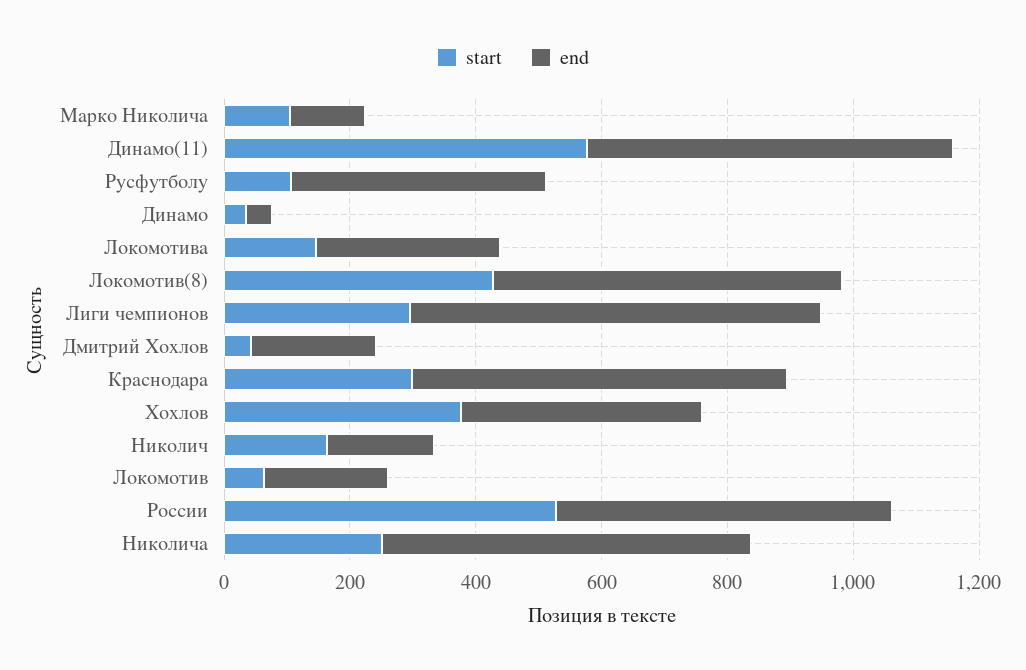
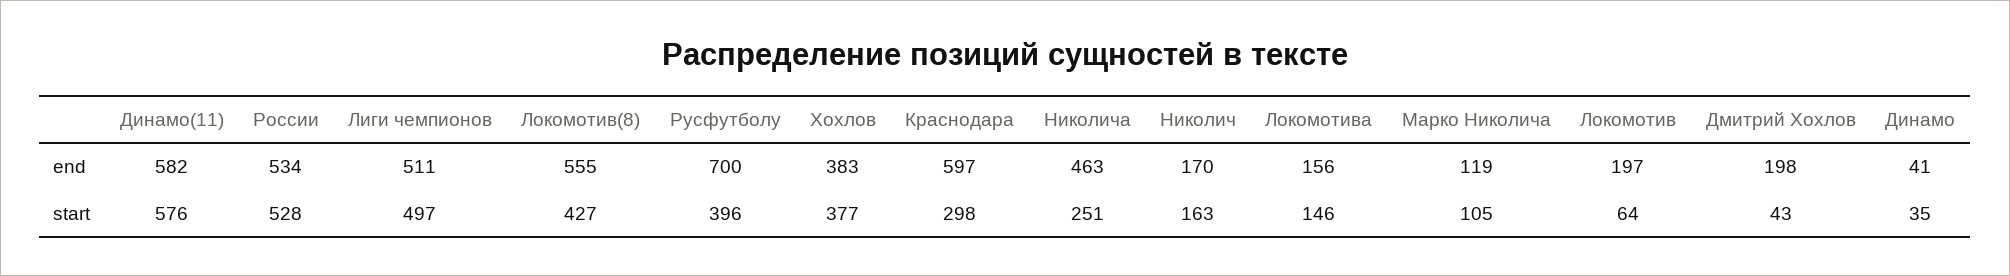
start, Русфутболу: 100 -> 396
end, Русфутболу: 400 -> 700
end, Локомотива: 300 -> 156
start, Лиги чемпионов: 300 -> 497
end, Лиги чемпионов: 650 -> 511
end, Николича: 600 -> 463

